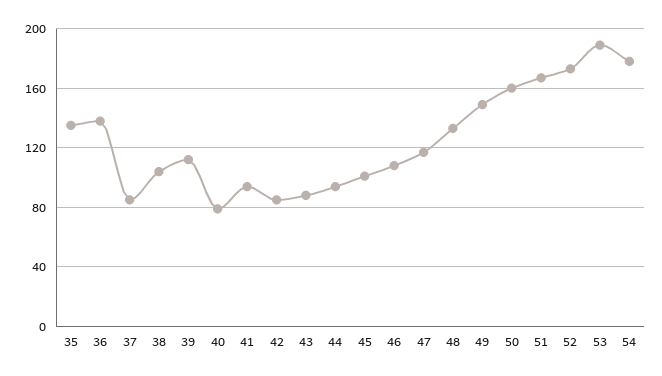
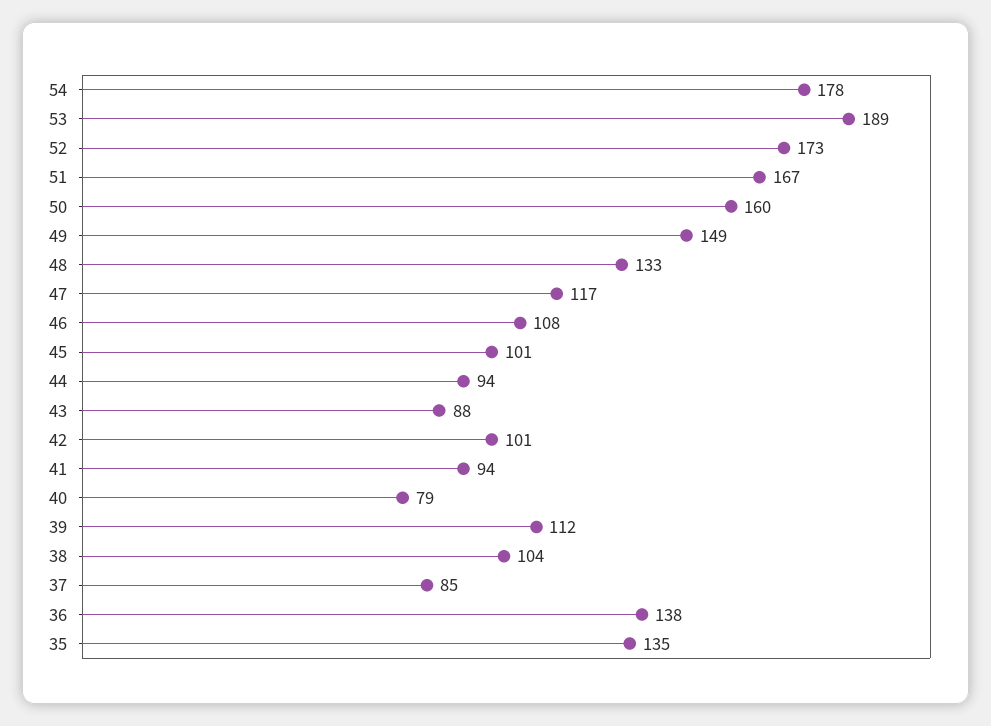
42: 85 -> 101

